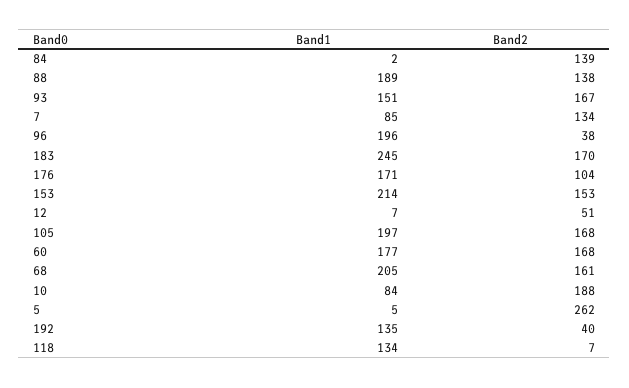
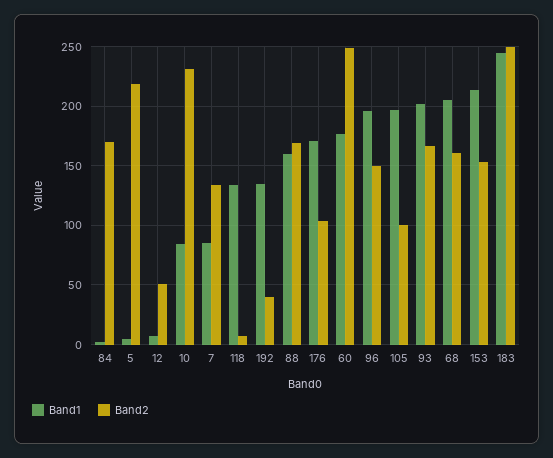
Band2, 84: 139 -> 170
Band1, 88: 189 -> 160
Band2, 88: 138 -> 170
Band1, 93: 151 -> 200
Band2, 96: 38 -> 150
Band2, 183: 170 -> 250
Band2, 105: 168 -> 100
Band2, 60: 168 -> 250
Band2, 10: 188 -> 230
Band2, 5: 262 -> 220

